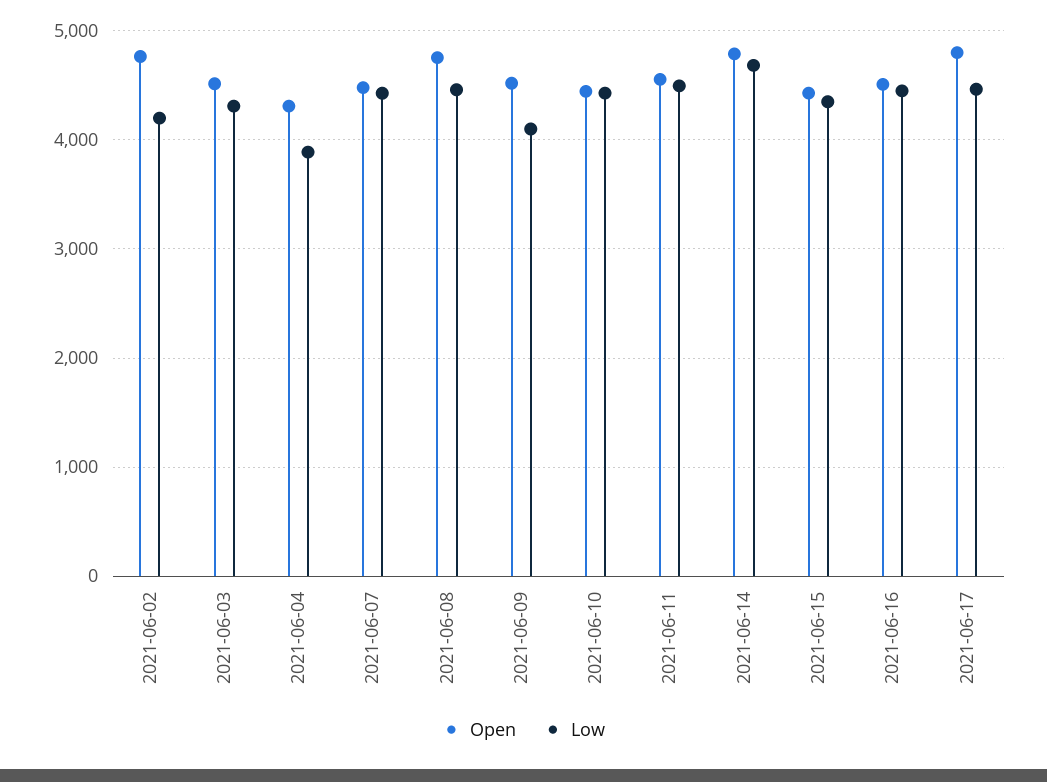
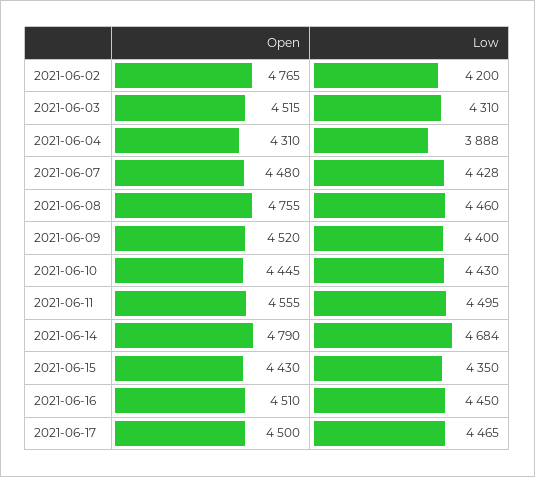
Low, 2021-06-09: 4100 -> 4400
Open, 2021-06-17: 4800 -> 4500

